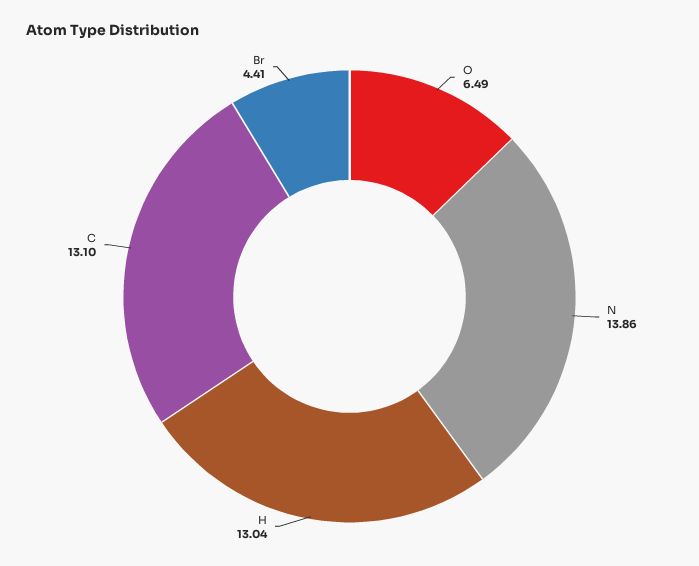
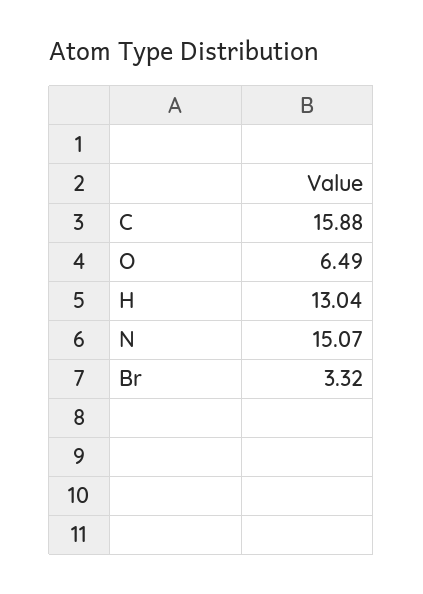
N: 13.86 -> 15.07
C: 13.1 -> 15.88
Br: 4.41 -> 3.32

